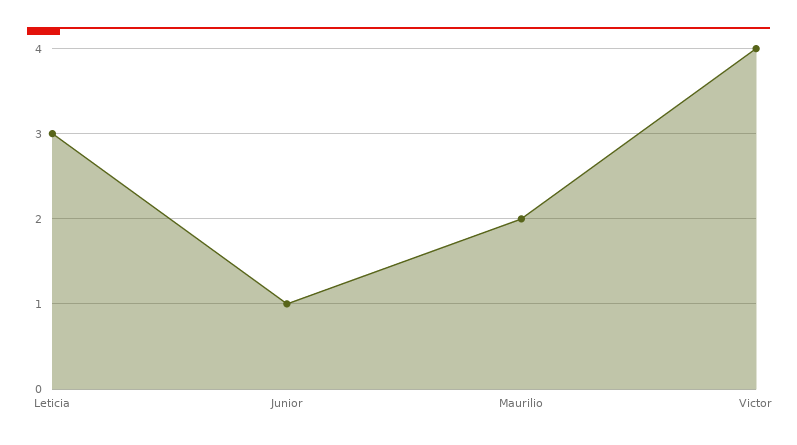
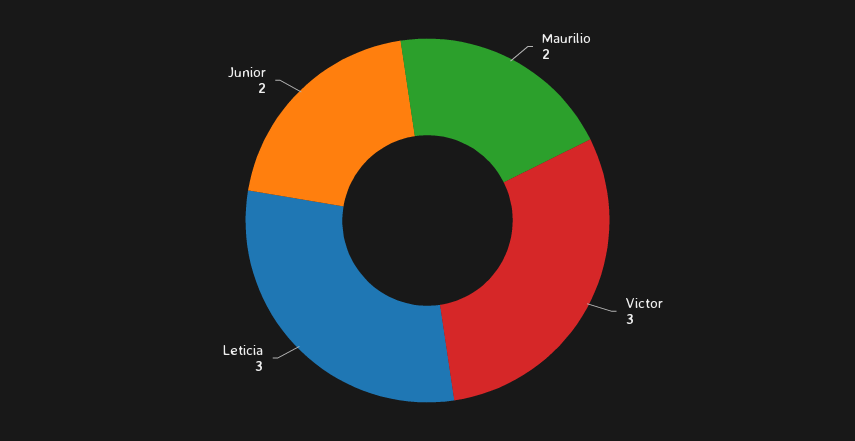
Junior: 1 -> 2
Victor: 4 -> 3

